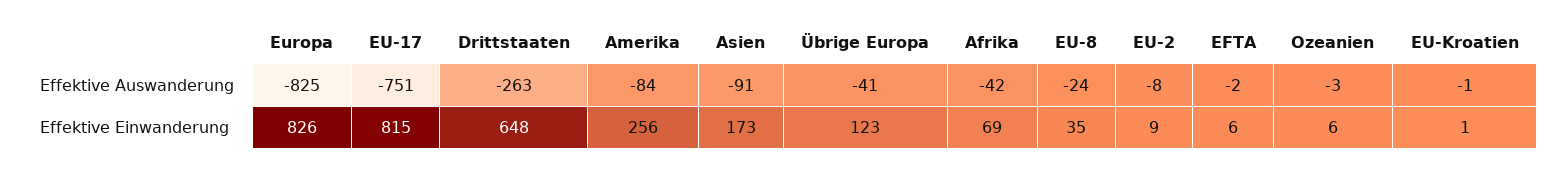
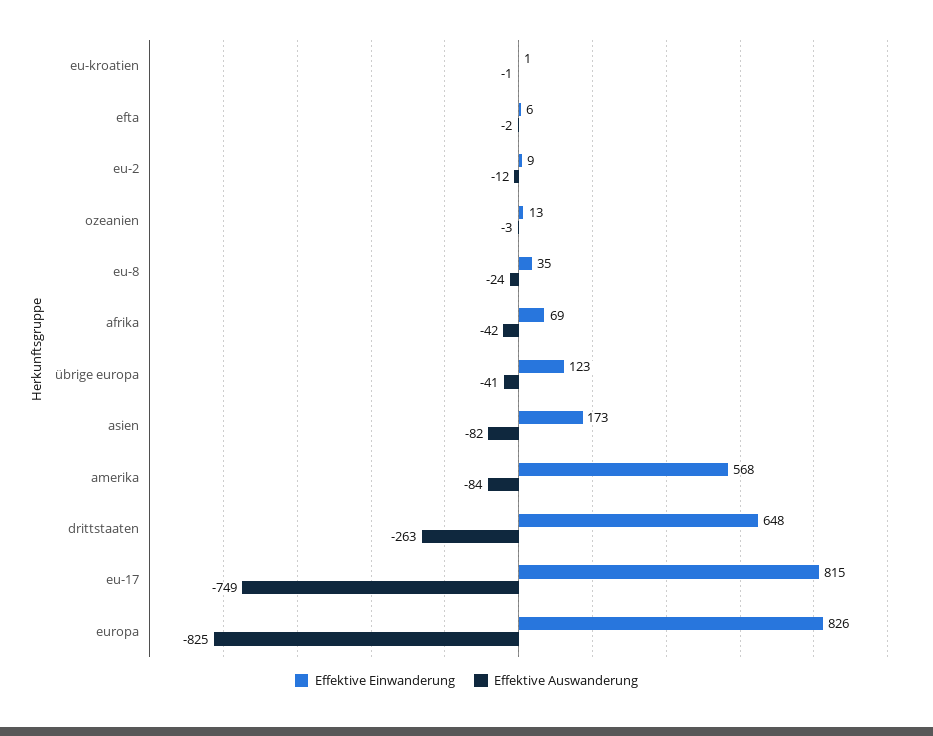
Effektive Auswanderung, EU-17: -751 -> -749
Effektive Auswanderung, Asien: -91 -> -82
Effektive Auswanderung, EU-2: -8 -> -12
Effektive Einwanderung, Amerika: 256 -> 568
Effektive Einwanderung, Ozeanien: 6 -> 13

